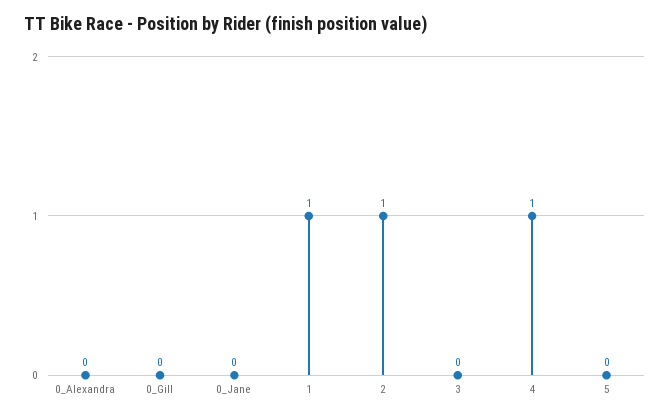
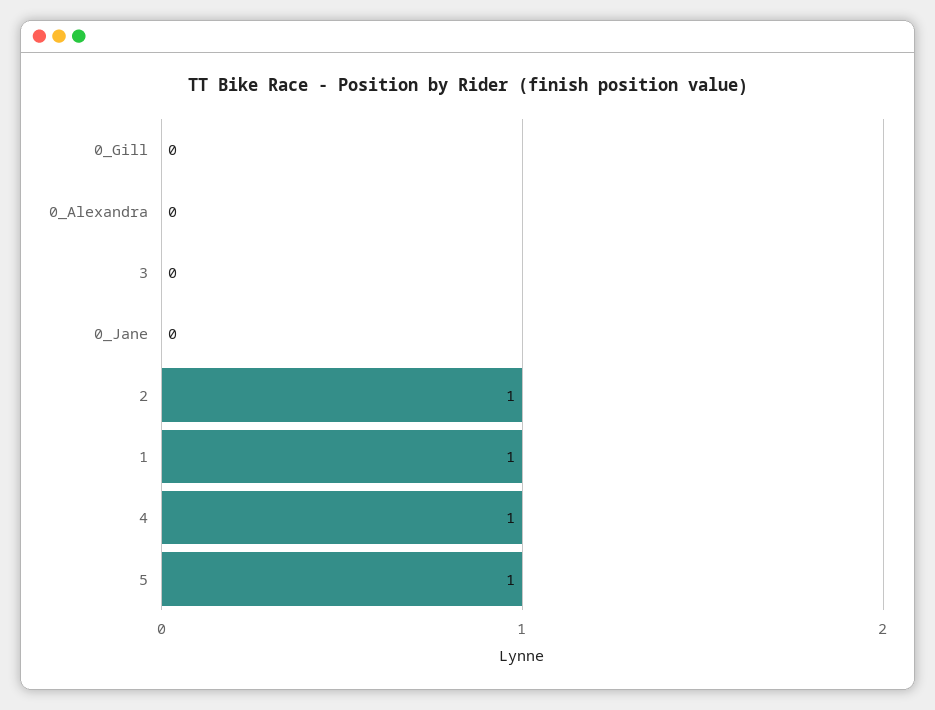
5: 0 -> 1

